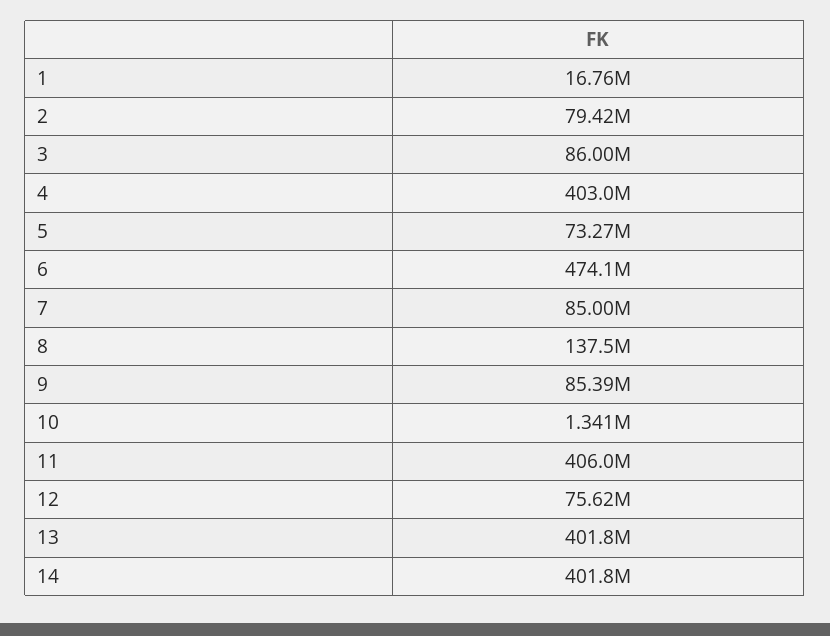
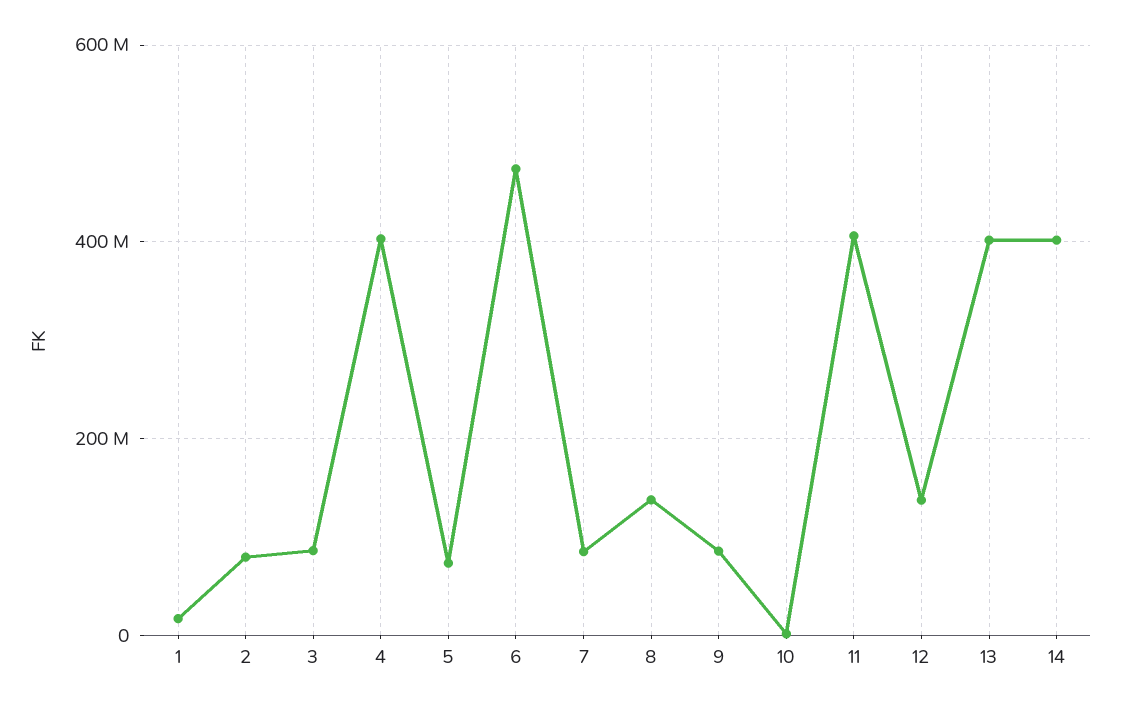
12: 75620000 -> 140000000

